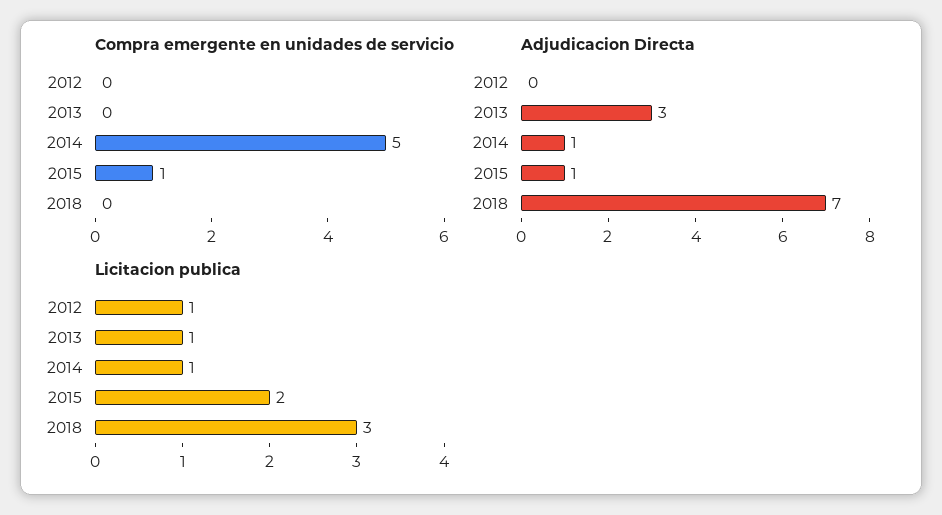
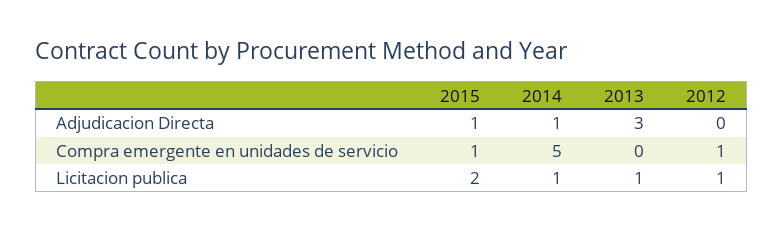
Compra emergente en unidades de servicio, 2012: 0 -> 1
Compra emergente en unidades de servicio, 2018: 0 -> none
Adjudicacion Directa, 2018: 7 -> none
Licitacion publica, 2018: 3 -> none

